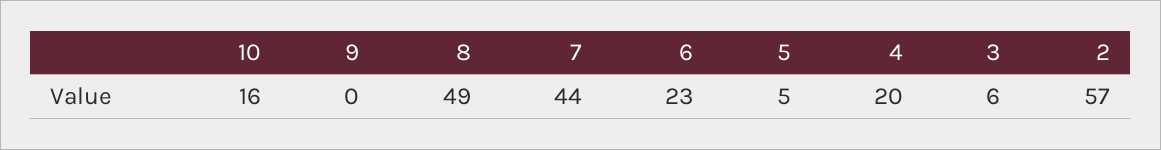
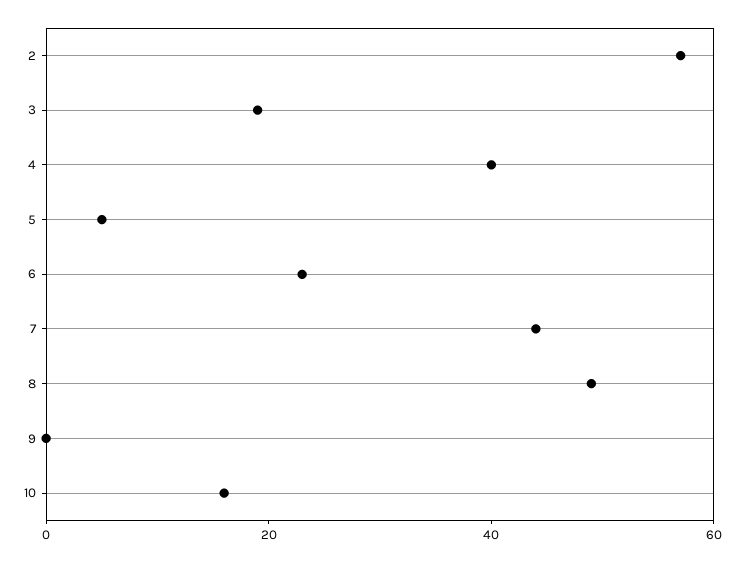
4: 20 -> 40
3: 6 -> 20

